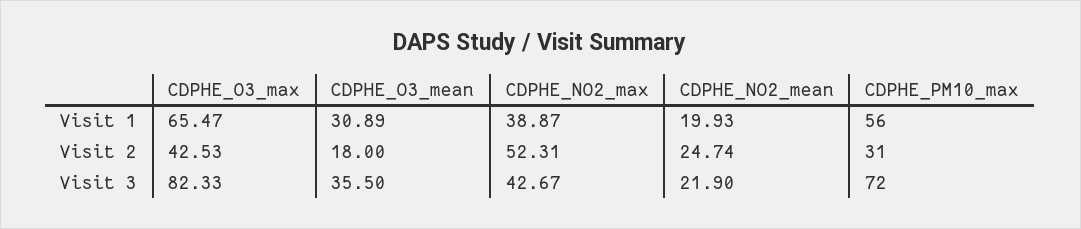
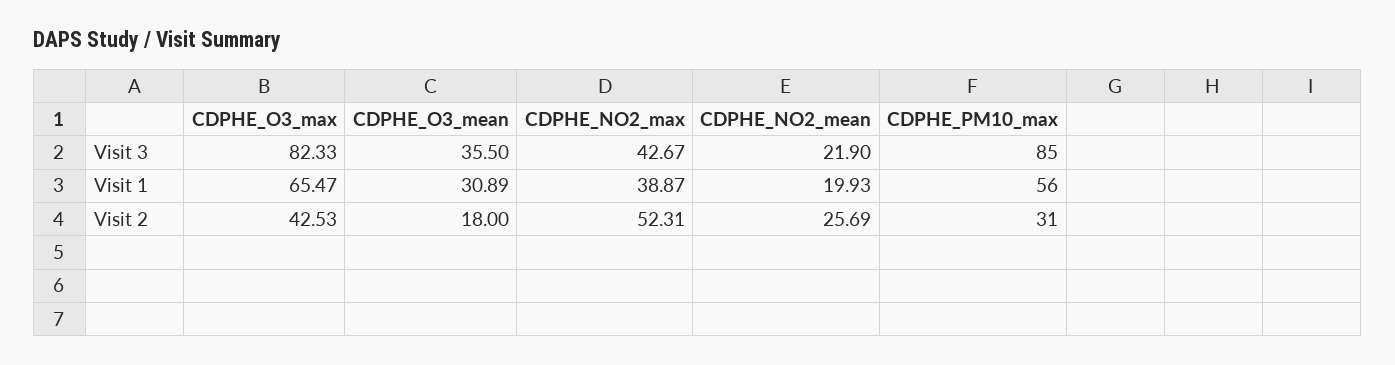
CDPHE_NO2_mean, Visit 2: 24.74 -> 25.69
CDPHE_PM10_max, Visit 3: 72 -> 85

